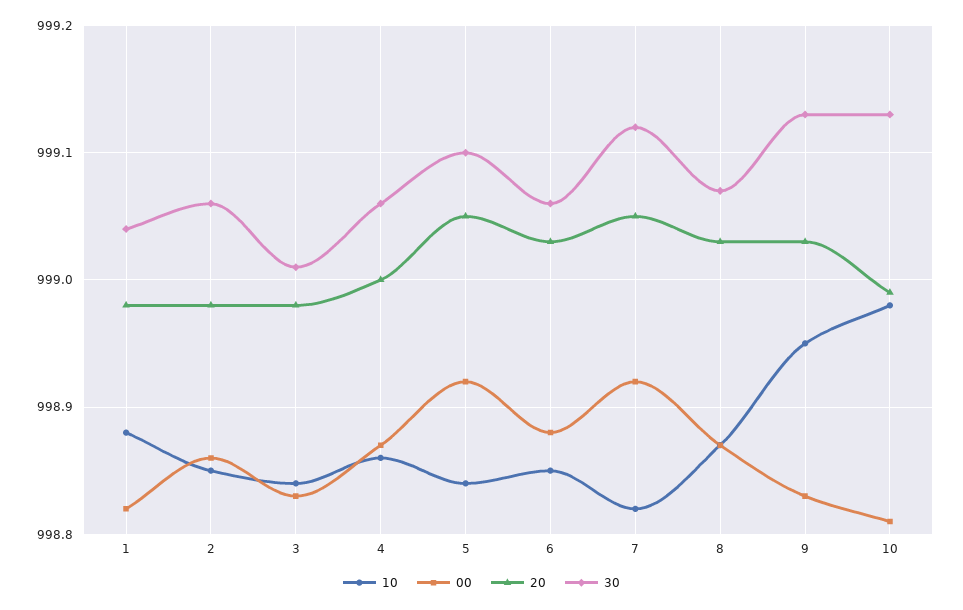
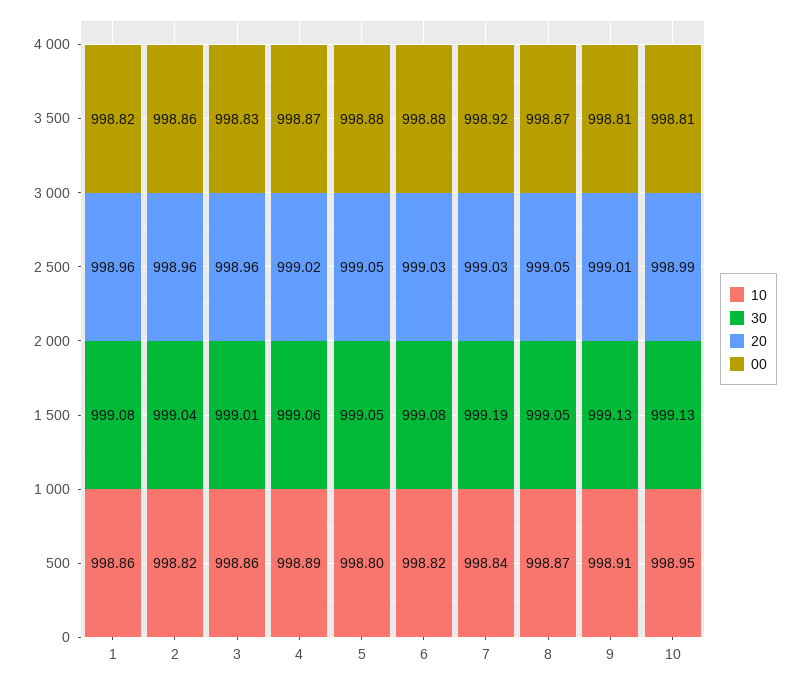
10, 1: 998.88 -> 998.86
20, 1: 998.98 -> 998.96
30, 1: 999.04 -> 999.08
10, 2: 998.85 -> 998.82
20, 2: 998.98 -> 998.96
30, 2: 999.06 -> 999.04
10, 3: 998.84 -> 998.86
20, 3: 998.98 -> 998.96
10, 4: 998.86 -> 998.89
20, 4: 999 -> 999.02
10, 5: 998.84 -> 998.8
00, 5: 998.92 -> 998.88
30, 5: 999.1 -> 999.05
10, 6: 998.85 -> 998.82
30, 6: 999.06 -> 999.08
10, 7: 998.82 -> 998.84
20, 7: 999.05 -> 999.03
30, 7: 999.12 -> 999.19
20, 8: 999.03 -> 999.05
30, 8: 999.07 -> 999.05
10, 9: 998.95 -> 998.91
00, 9: 998.83 -> 998.81
20, 9: 999.03 -> 999.01
10, 10: 998.98 -> 998.95

